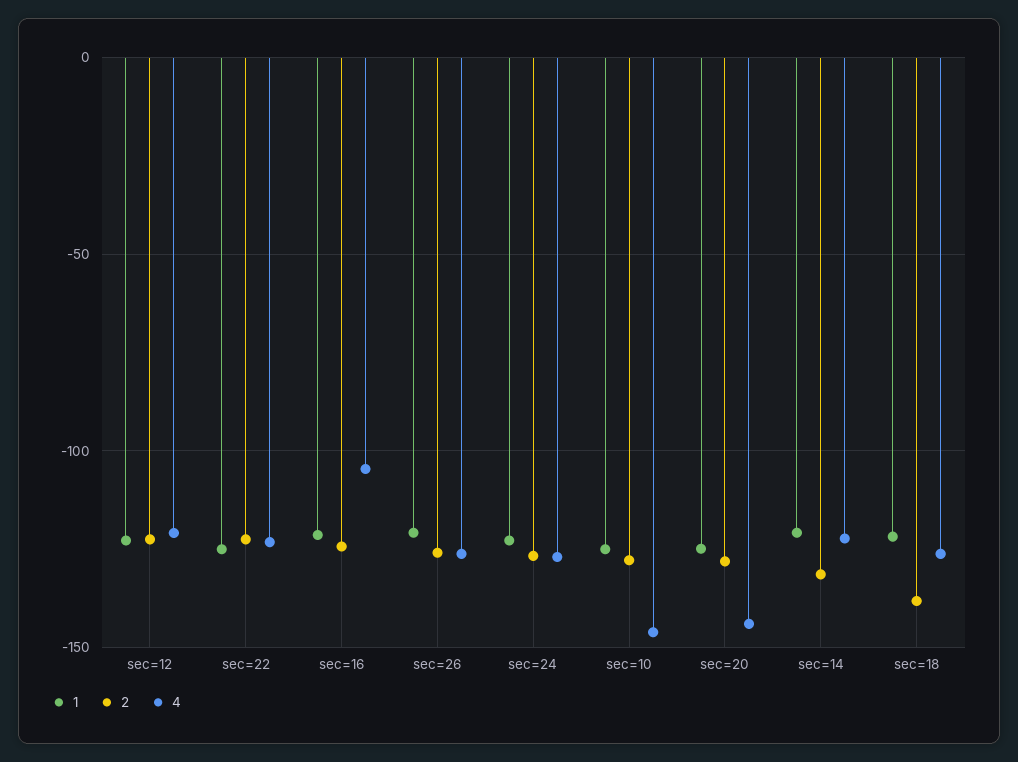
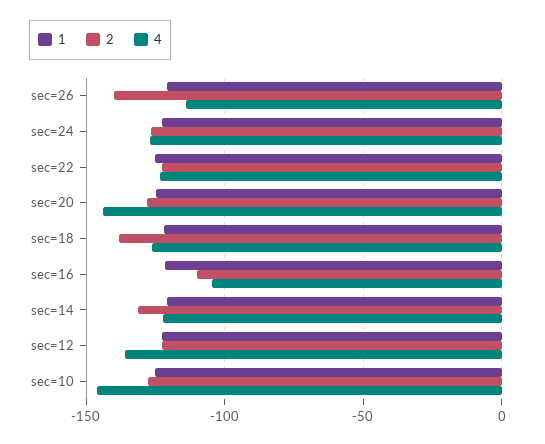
4, sec=12: -120 -> -135
2, sec=16: -125 -> -110
2, sec=26: -125 -> -140
4, sec=26: -125 -> -115

